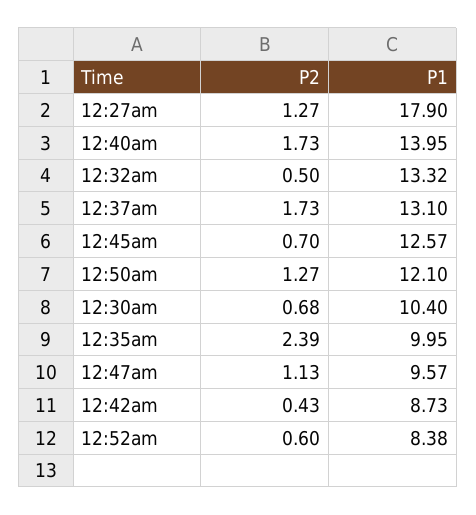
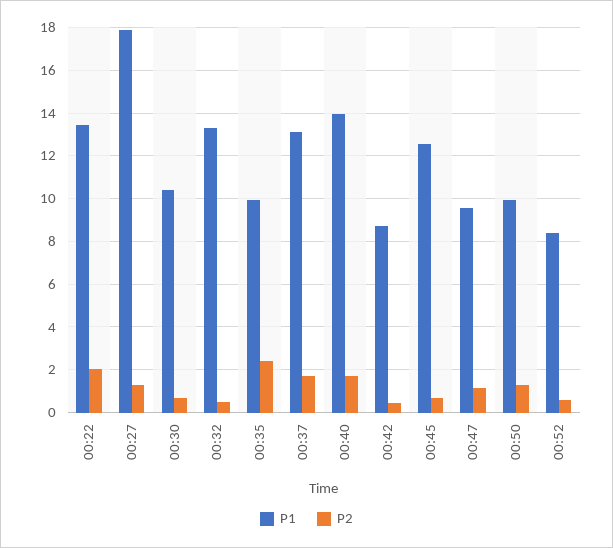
P1, 12:50am: 12.1 -> 10
P1, 00:22: none -> 13.5
P2, 00:22: none -> 2

